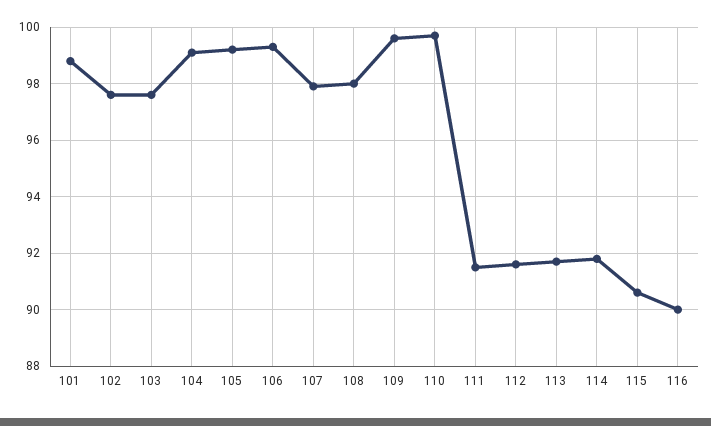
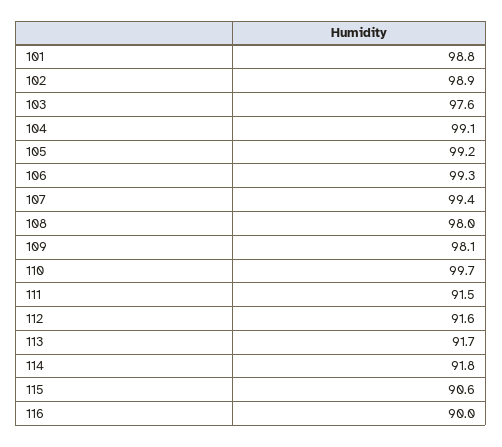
102: 97.5 -> 98.9
107: 98 -> 99.4
109: 99.5 -> 98.1

